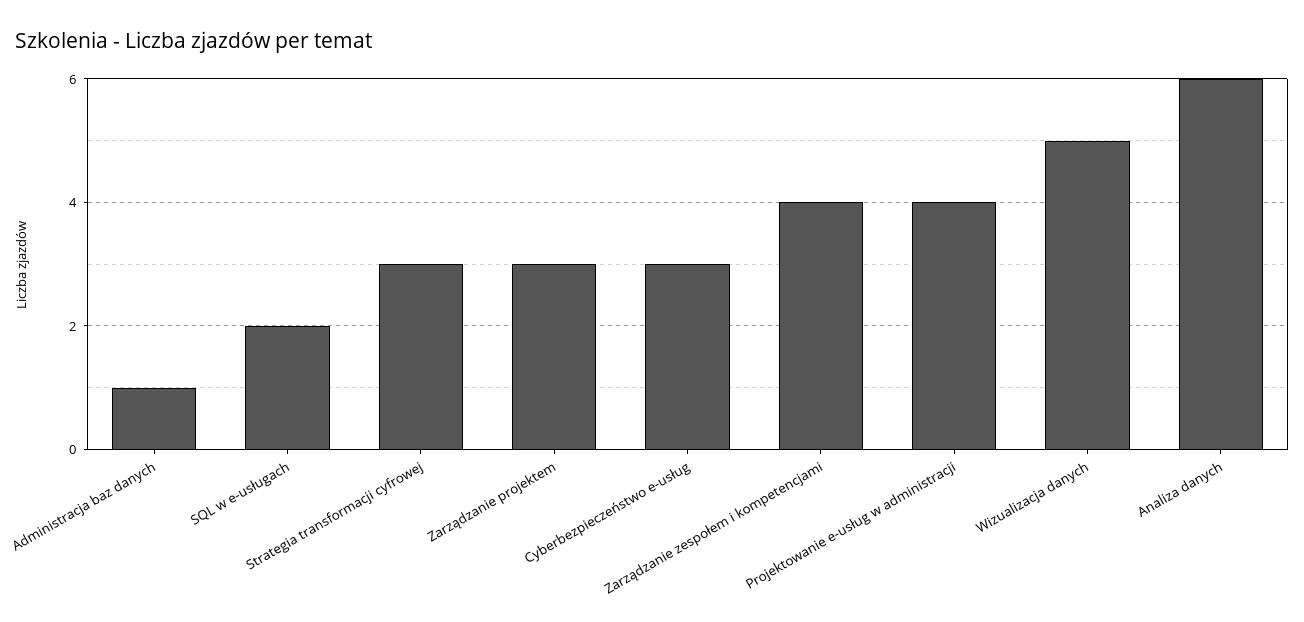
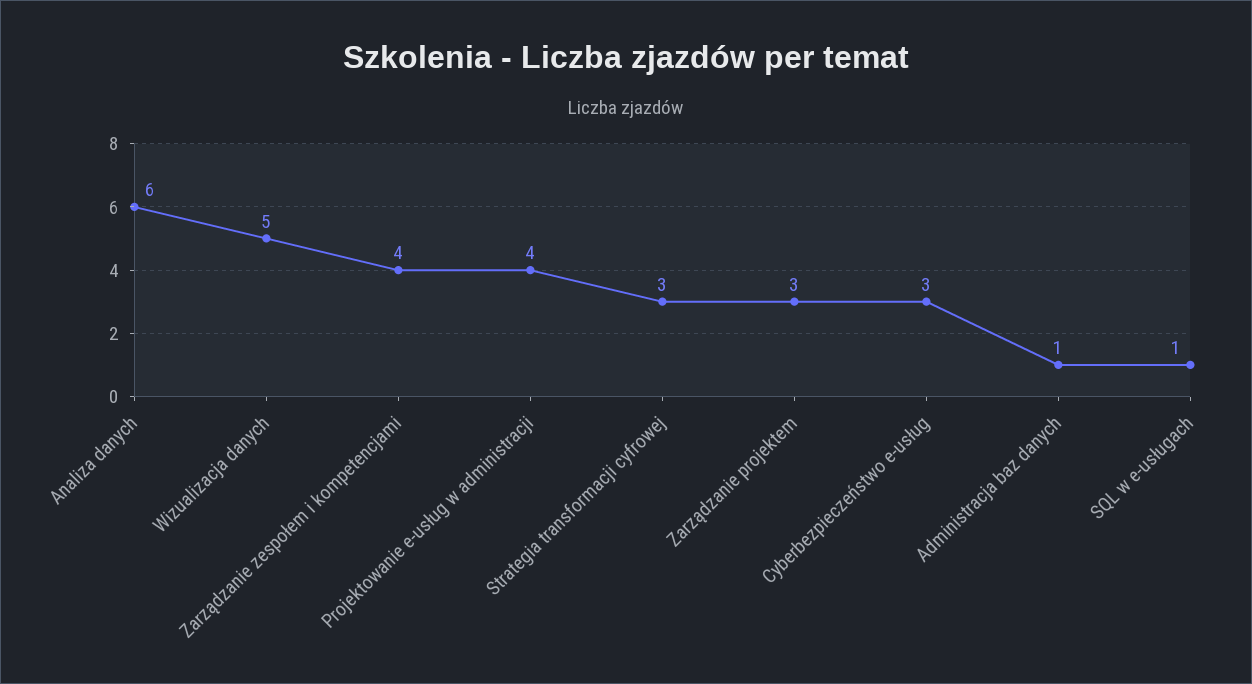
SQL w e-usługach: 2 -> 1

